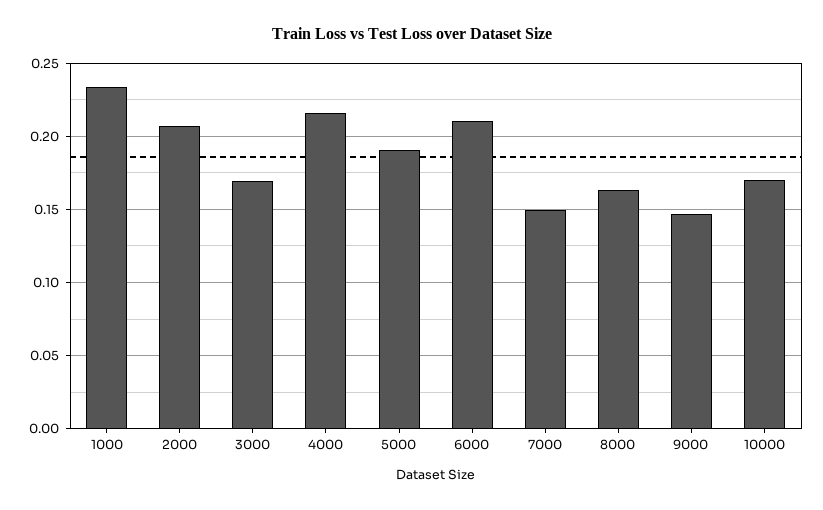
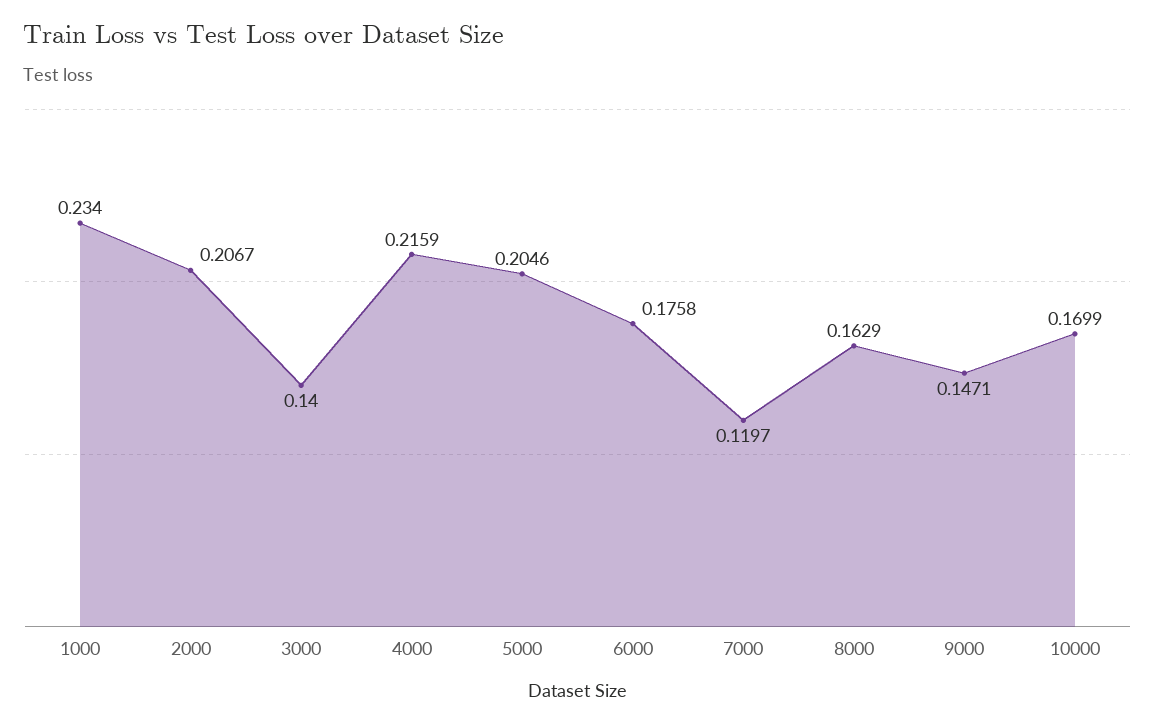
3000: 0.17 -> 0.14
5000: 0.19 -> 0.2046
6000: 0.21 -> 0.1758
7000: 0.15 -> 0.1197

